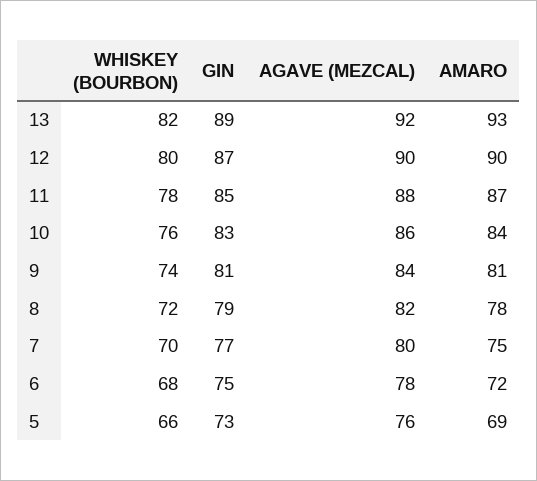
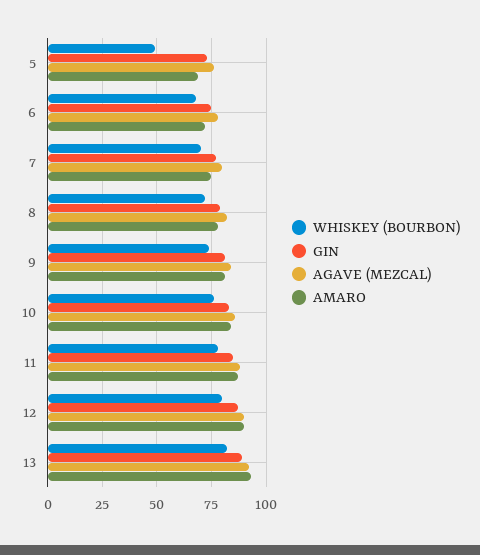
WHISKEY (BOURBON), 5: 66 -> 50

